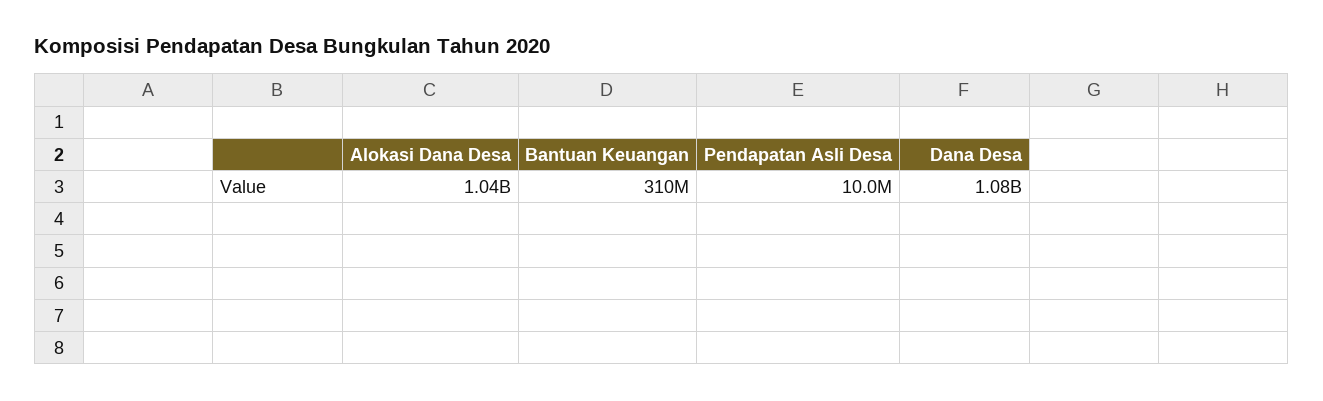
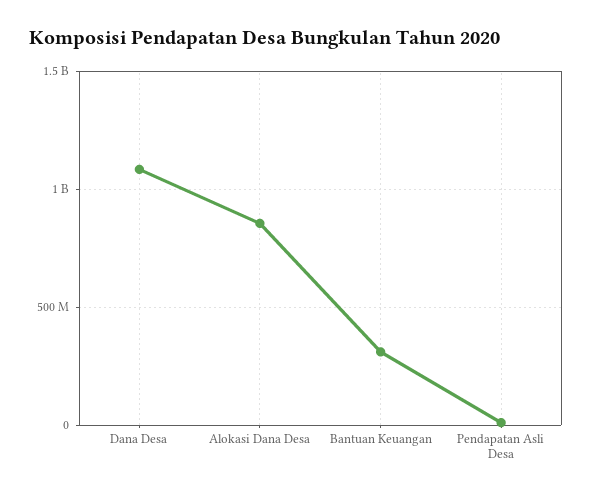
Alokasi Dana Desa: 1040000000 -> 850000000

